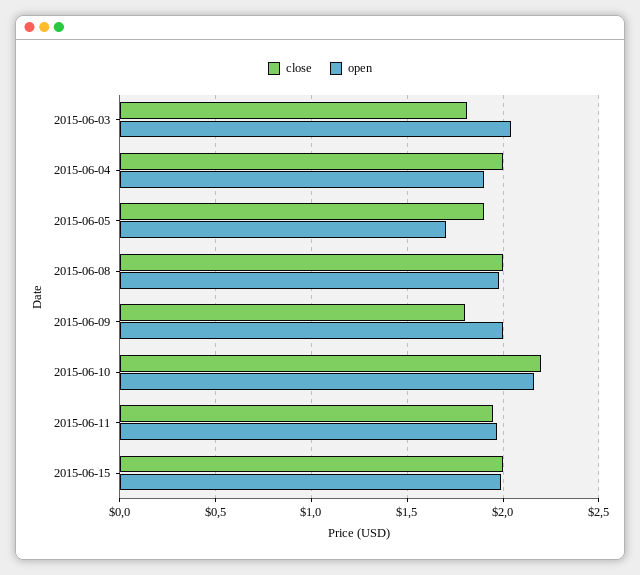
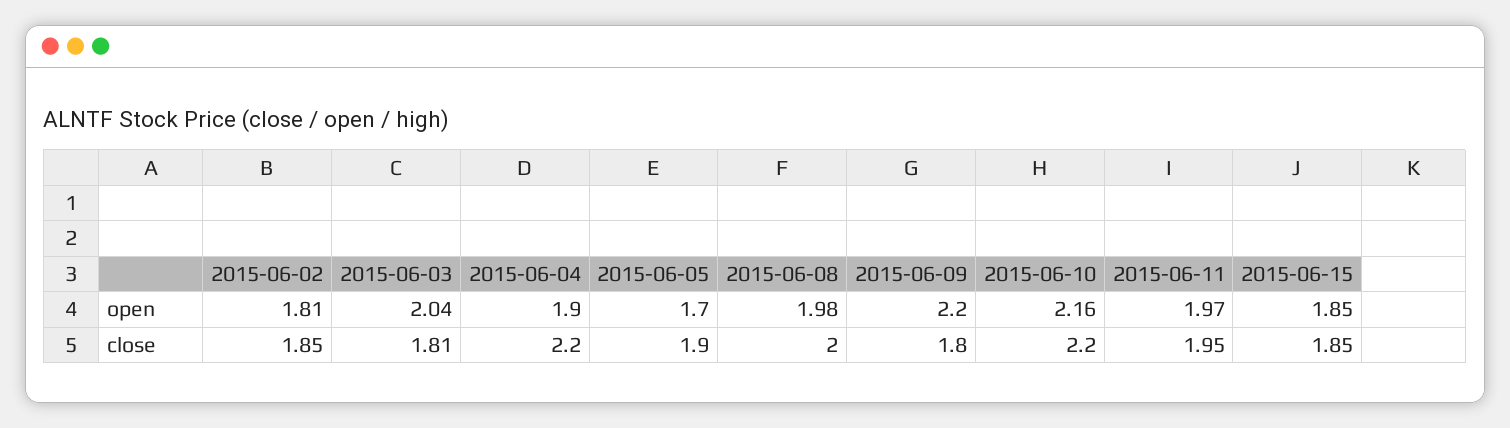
close, 2015-06-04: 2 -> 2.2
open, 2015-06-09: 2 -> 2.2
close, 2015-06-15: 2 -> 1.85
open, 2015-06-15: 2 -> 1.85
open, 2015-06-02: none -> 1.81
close, 2015-06-02: none -> 1.85

